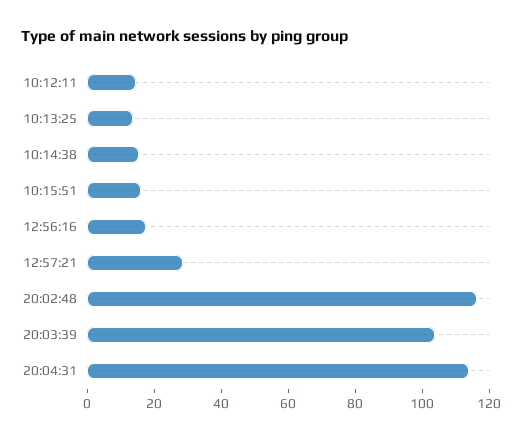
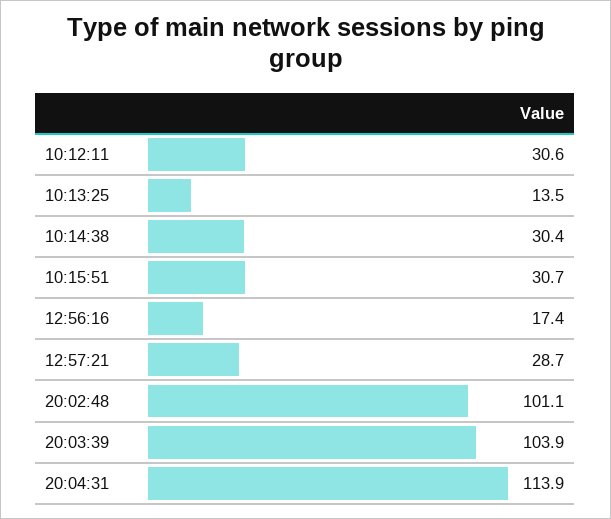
10:12:11: 15 -> 30.6
10:14:38: 15 -> 30.4
10:15:51: 15 -> 30.7
20:02:48: 115 -> 101.1

